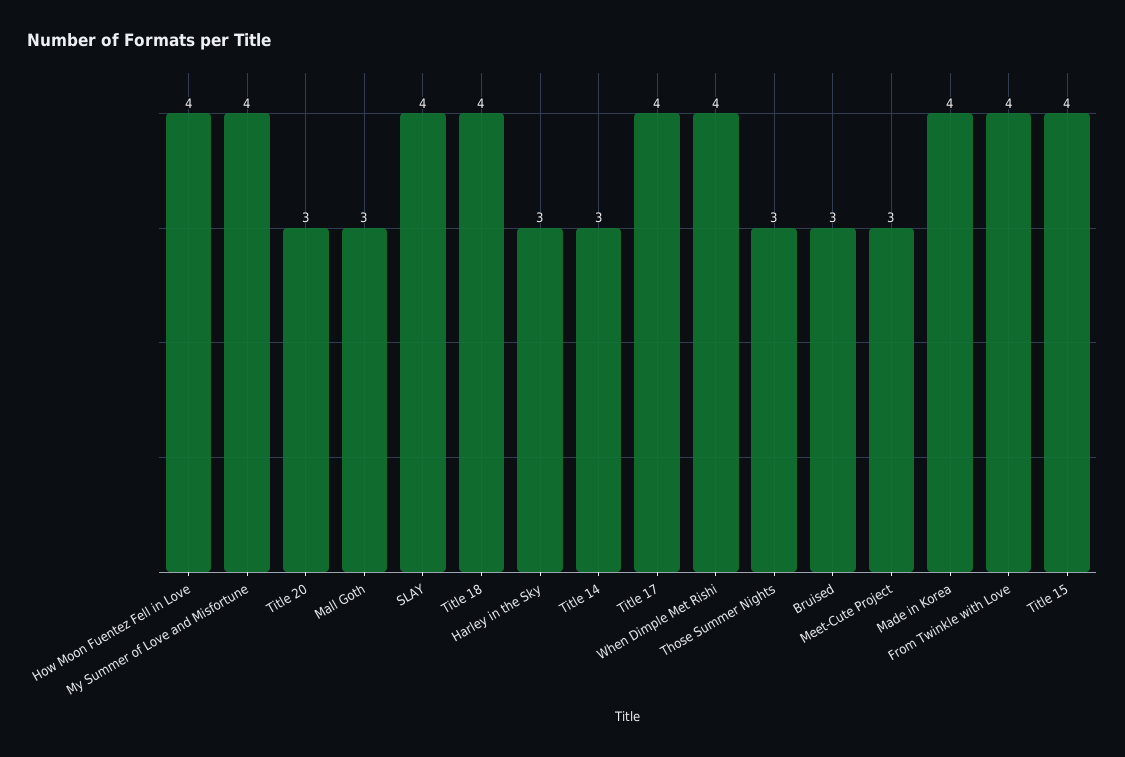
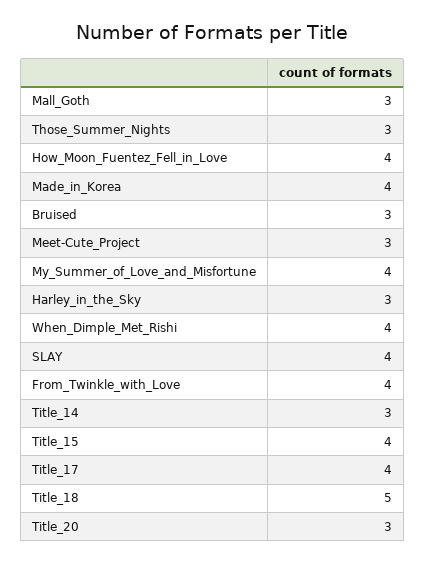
Title 18: 4 -> 5

